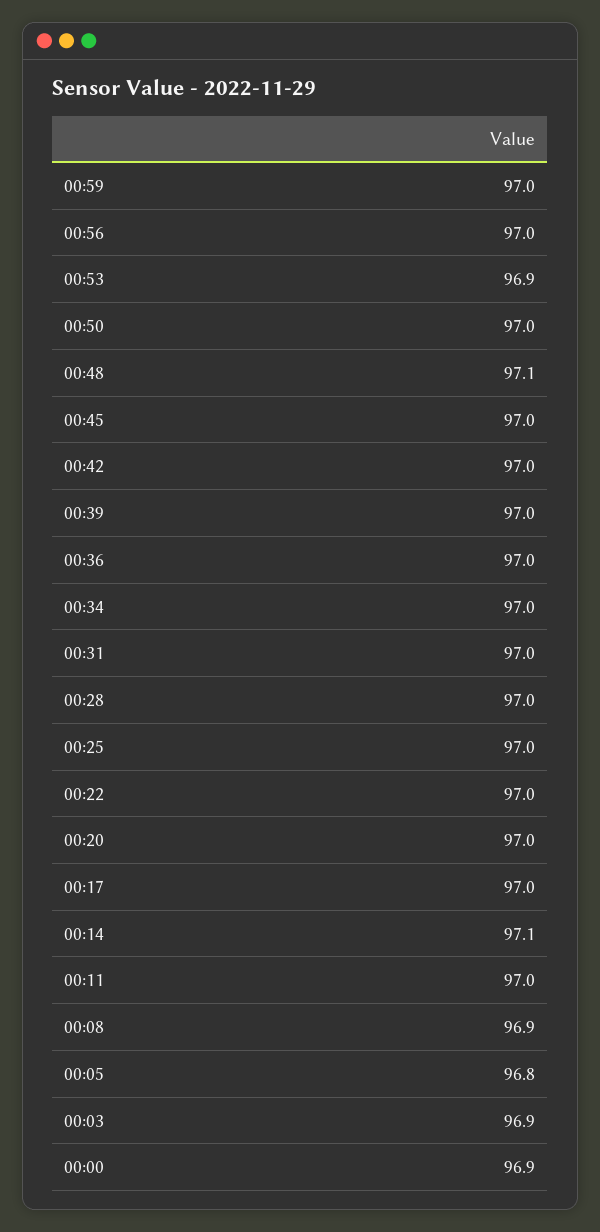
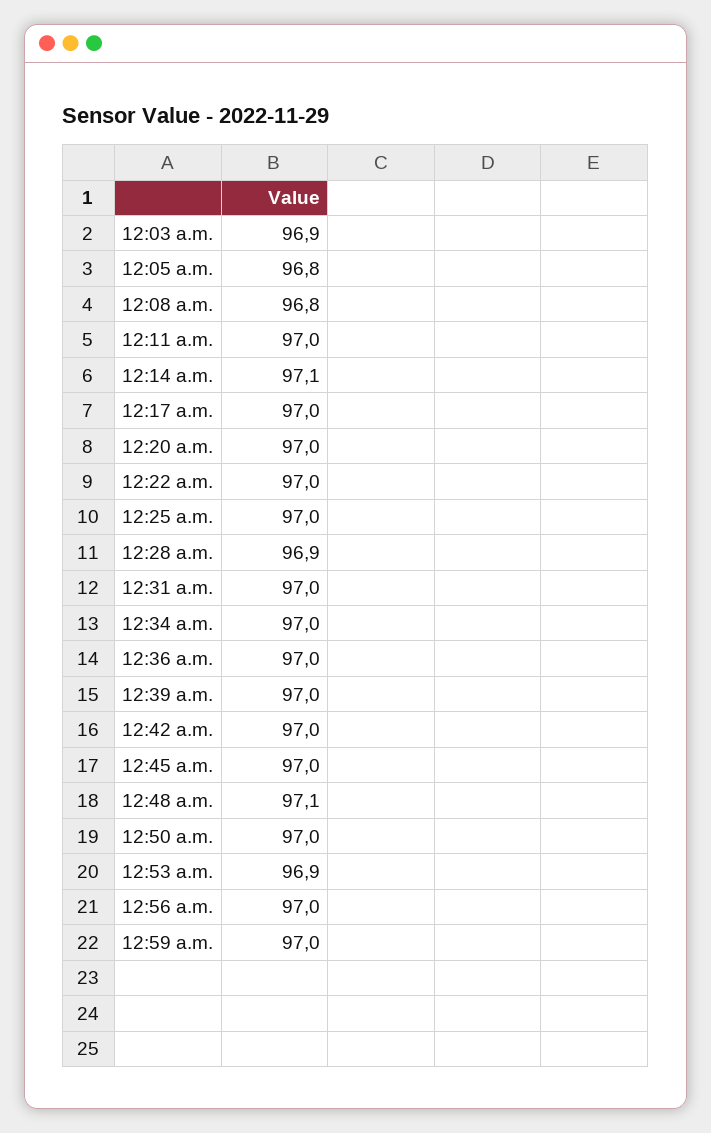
00:28: 97 -> 96.9
00:08: 96.9 -> 96.8
00:00: 96.9 -> none

